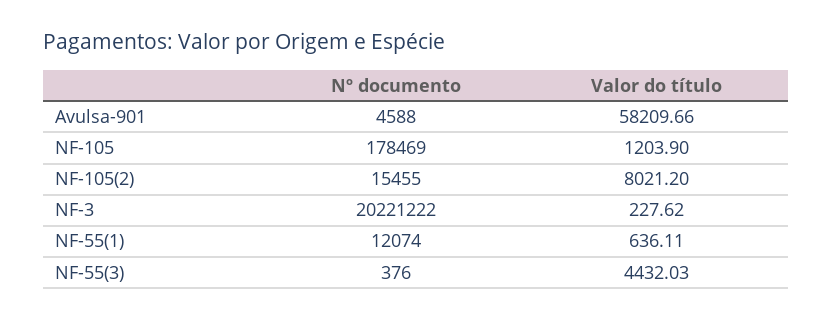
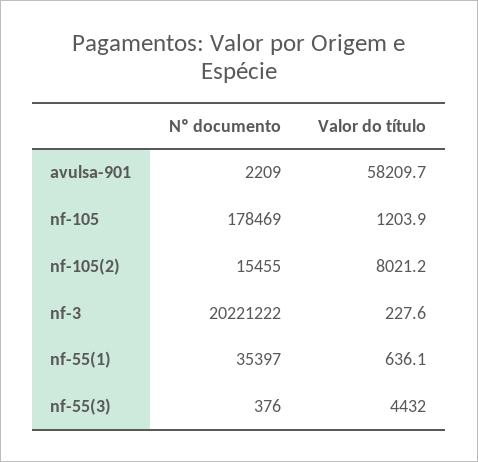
Nº documento, Avulsa-901: 4588 -> 2209
Nº documento, NF-55(1): 12074 -> 35397

